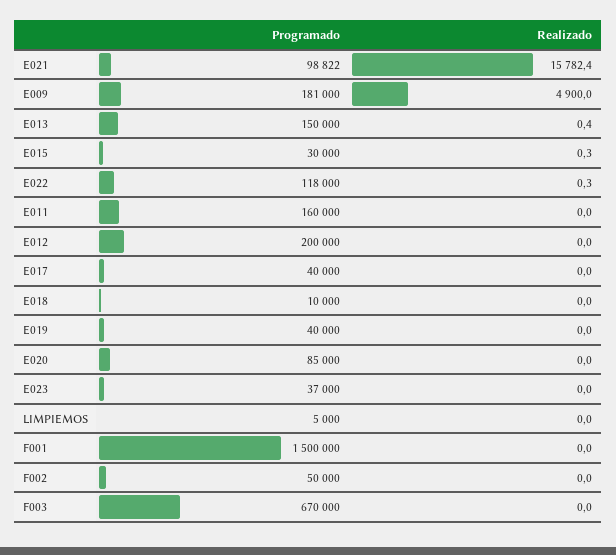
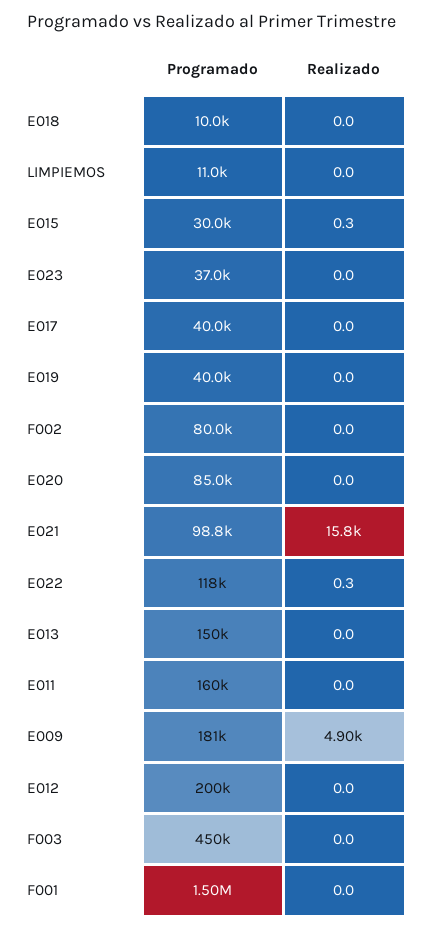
Realizado, E013: 0.4 -> 0
Programado, LIMPIEMOS: 5000 -> 11000
Programado, F002: 50000 -> 80000
Programado, F003: 670000 -> 450000

